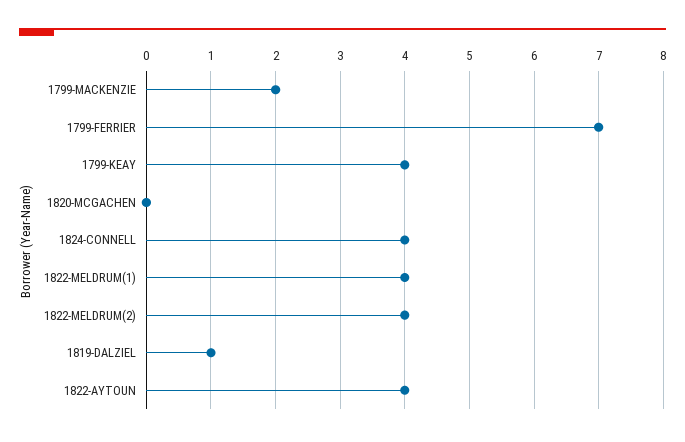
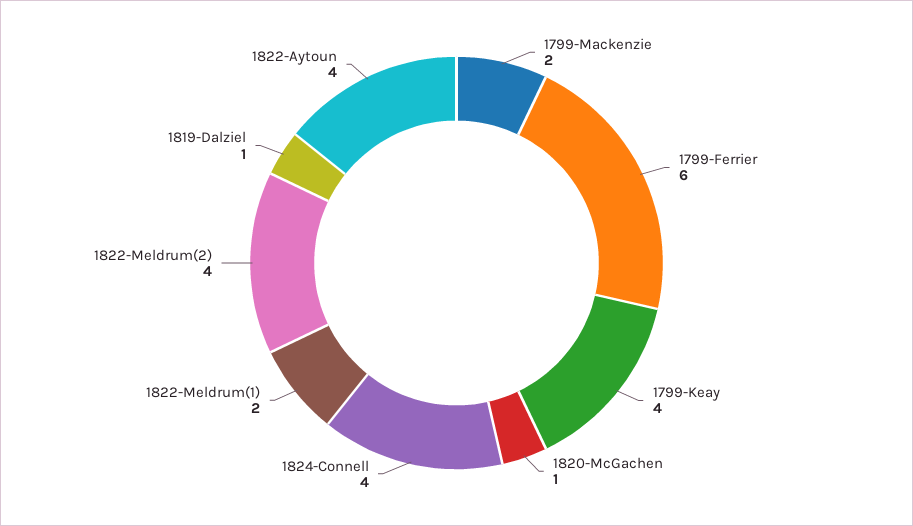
1799-FERRIER: 7 -> 6
1820-MCGACHEN: 0 -> 1
1822-MELDRUM(1): 4 -> 2

